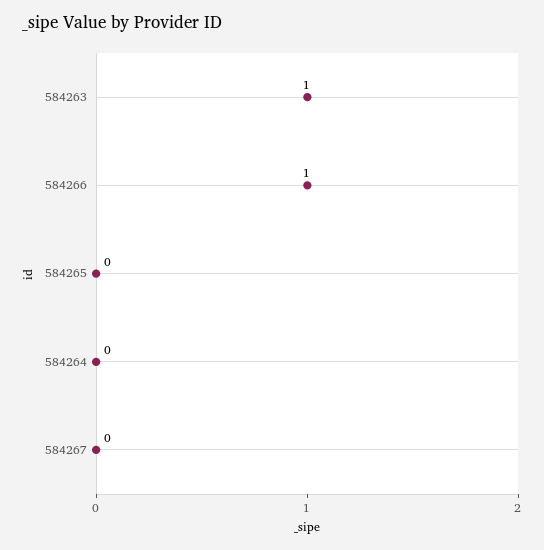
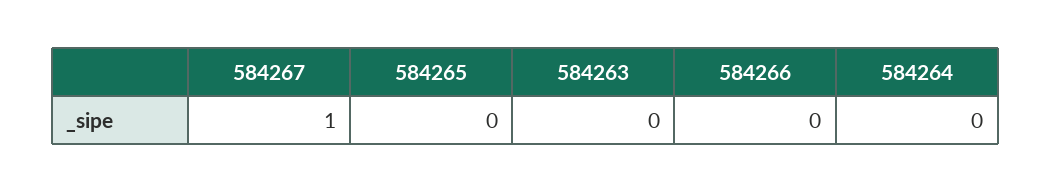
584263: 1 -> 0
584266: 1 -> 0
584267: 0 -> 1

